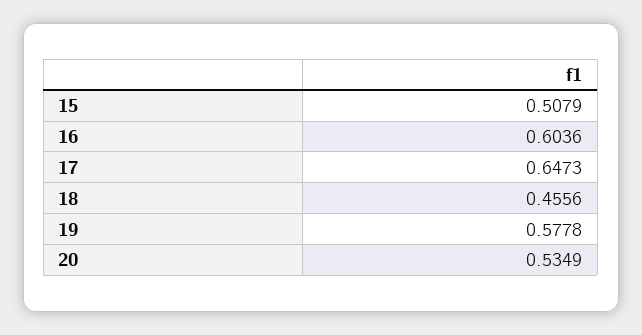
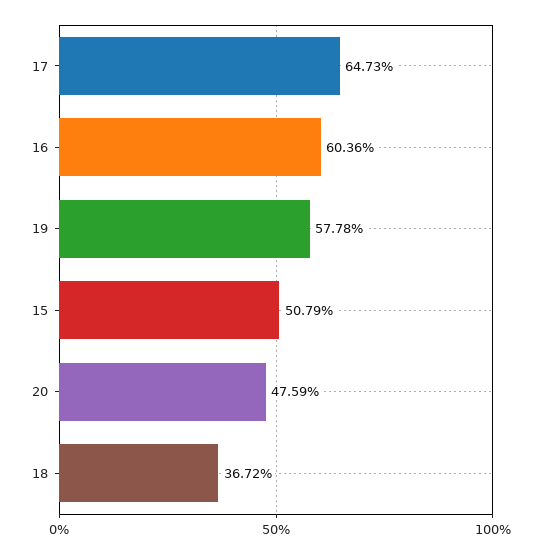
18: 0.4556 -> 0.3672
20: 0.5349 -> 0.4759

